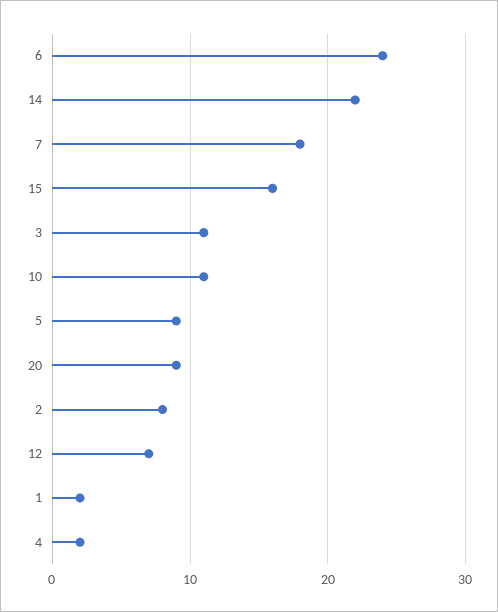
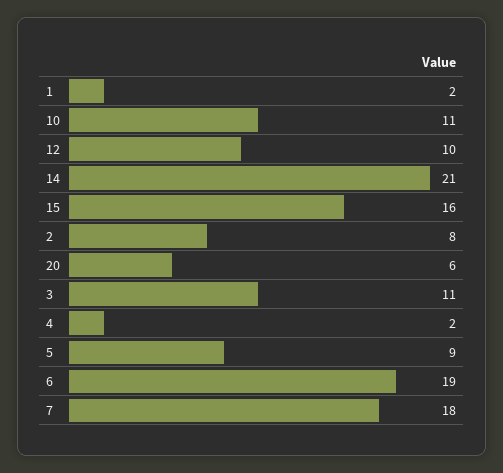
6: 24 -> 19
14: 22 -> 21
20: 9 -> 6
12: 7 -> 10

